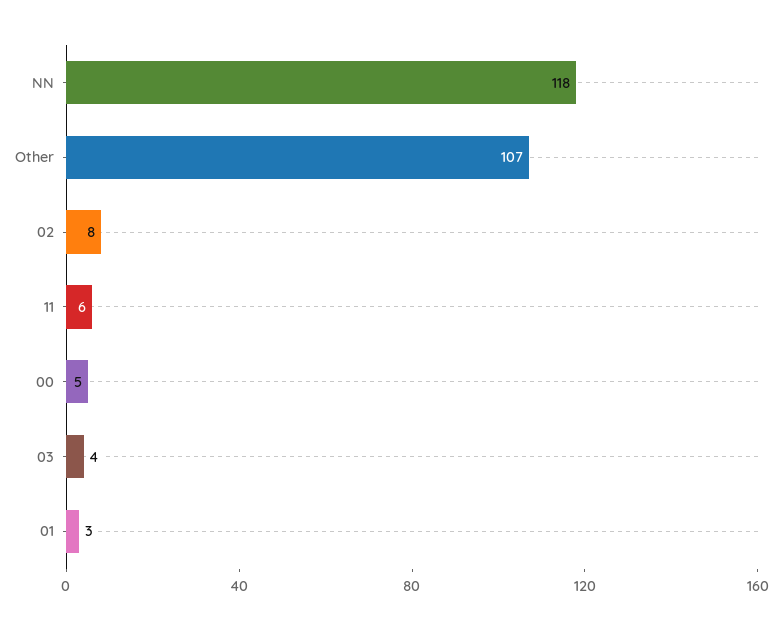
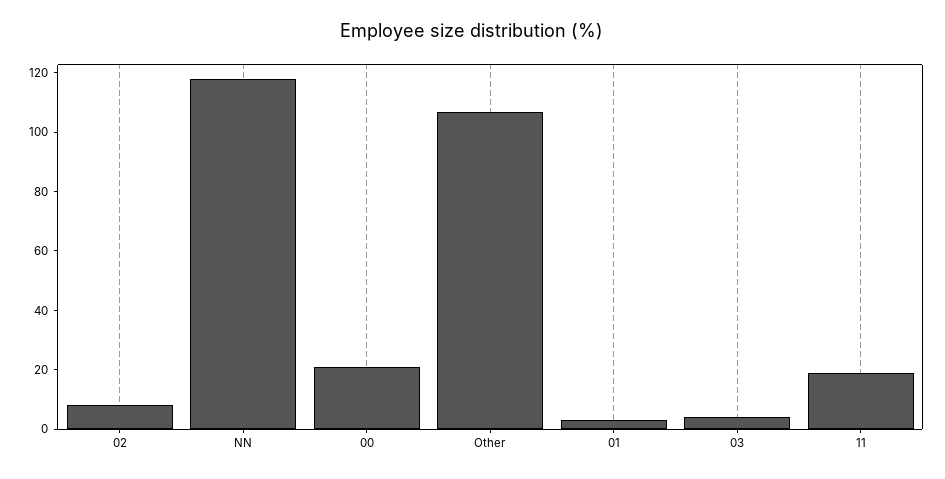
11: 6 -> 20
00: 5 -> 20

